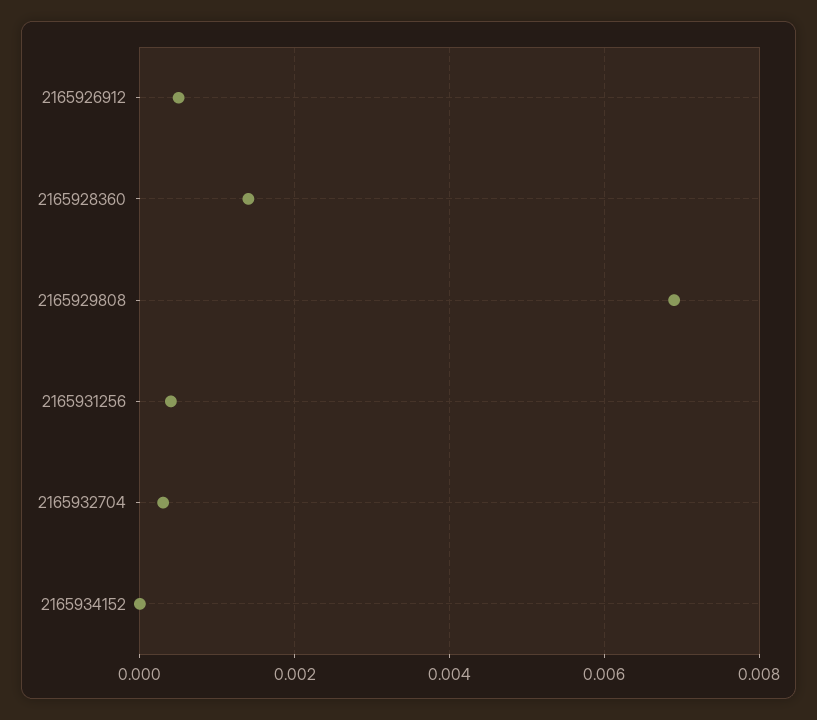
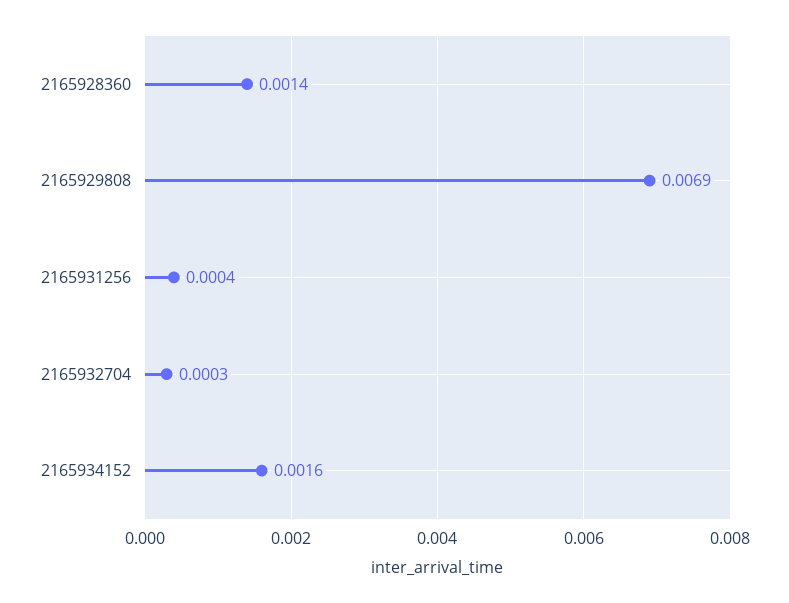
2165926912: 0.0005 -> none
2165934152: 0 -> 0.0016

